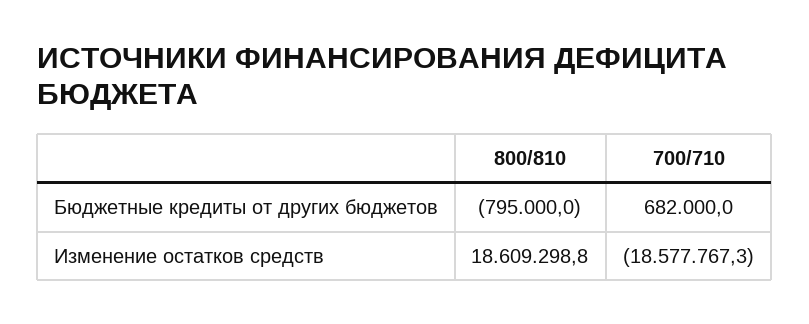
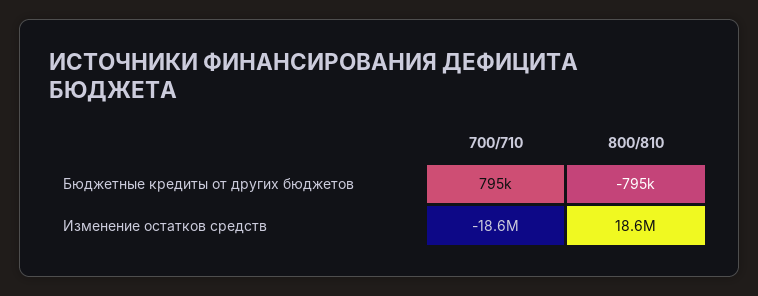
700/710, Бюджетные кредиты от других бюджетов: 682000 -> 795000

